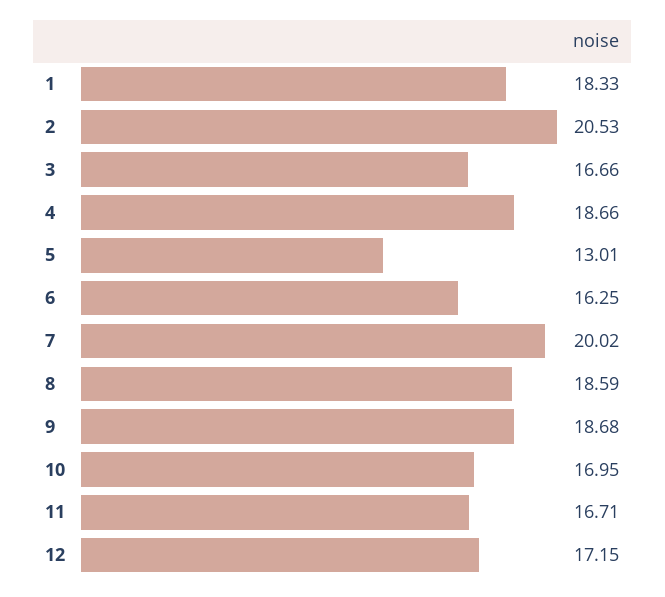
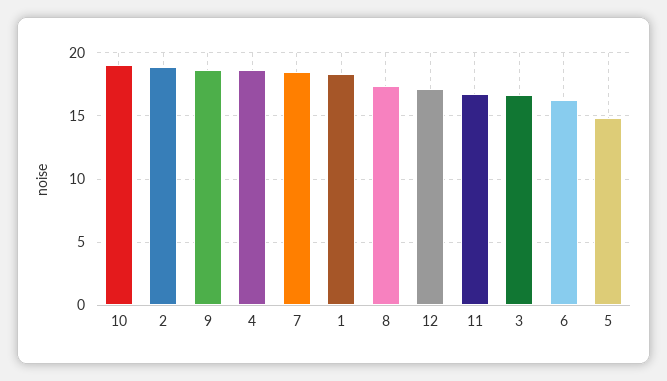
2: 20.53 -> 19
5: 13.01 -> 15
7: 20.02 -> 18.5
8: 18.59 -> 17.5
10: 16.95 -> 19

